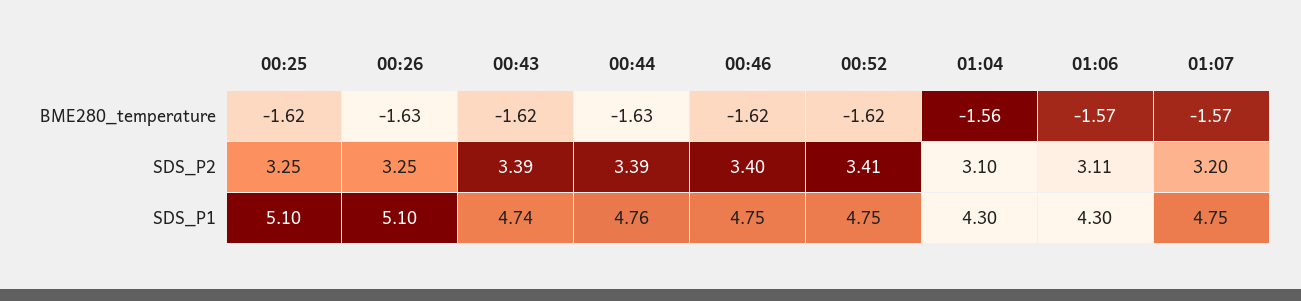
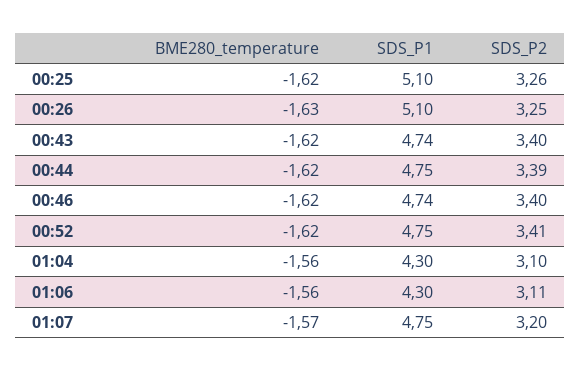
00:44, BME280_temperature: -1.63 -> -1.62
01:06, BME280_temperature: -1.57 -> -1.56
00:25, SDS_P2: 3.25 -> 3.26
00:43, SDS_P2: 3.39 -> 3.4
00:44, SDS_P1: 4.76 -> 4.75
00:46, SDS_P1: 4.75 -> 4.74

